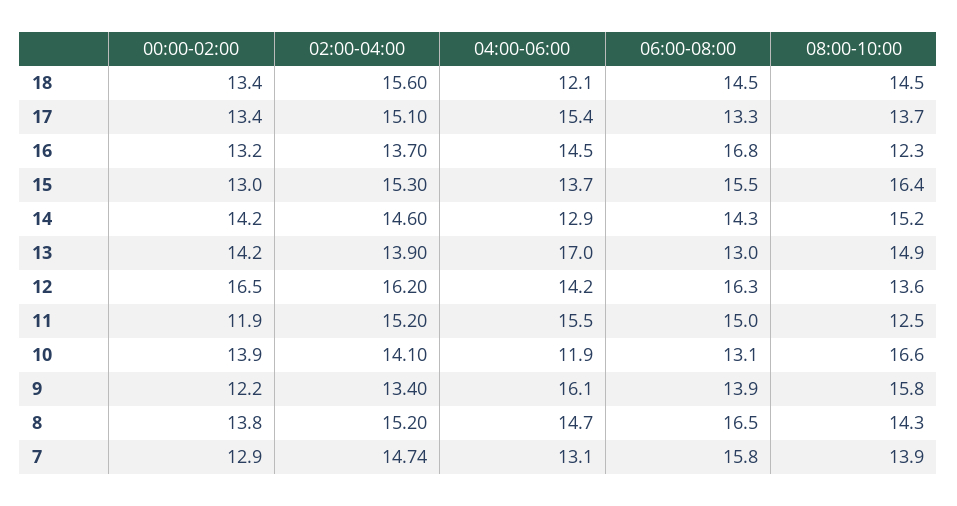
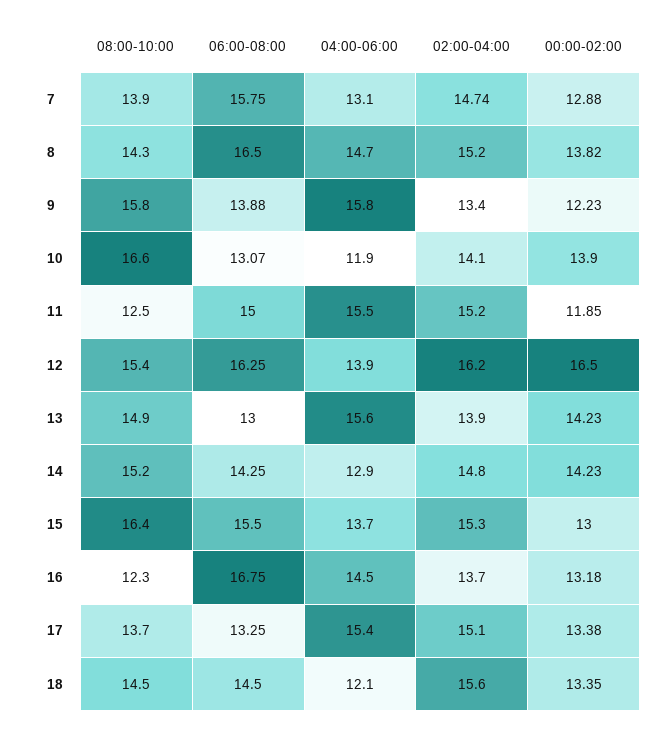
02:00-04:00, 14: 14.6 -> 14.8
04:00-06:00, 13: 17 -> 15.6
04:00-06:00, 12: 14.2 -> 13.9
08:00-10:00, 12: 13.6 -> 15.4
04:00-06:00, 9: 16.1 -> 15.8

